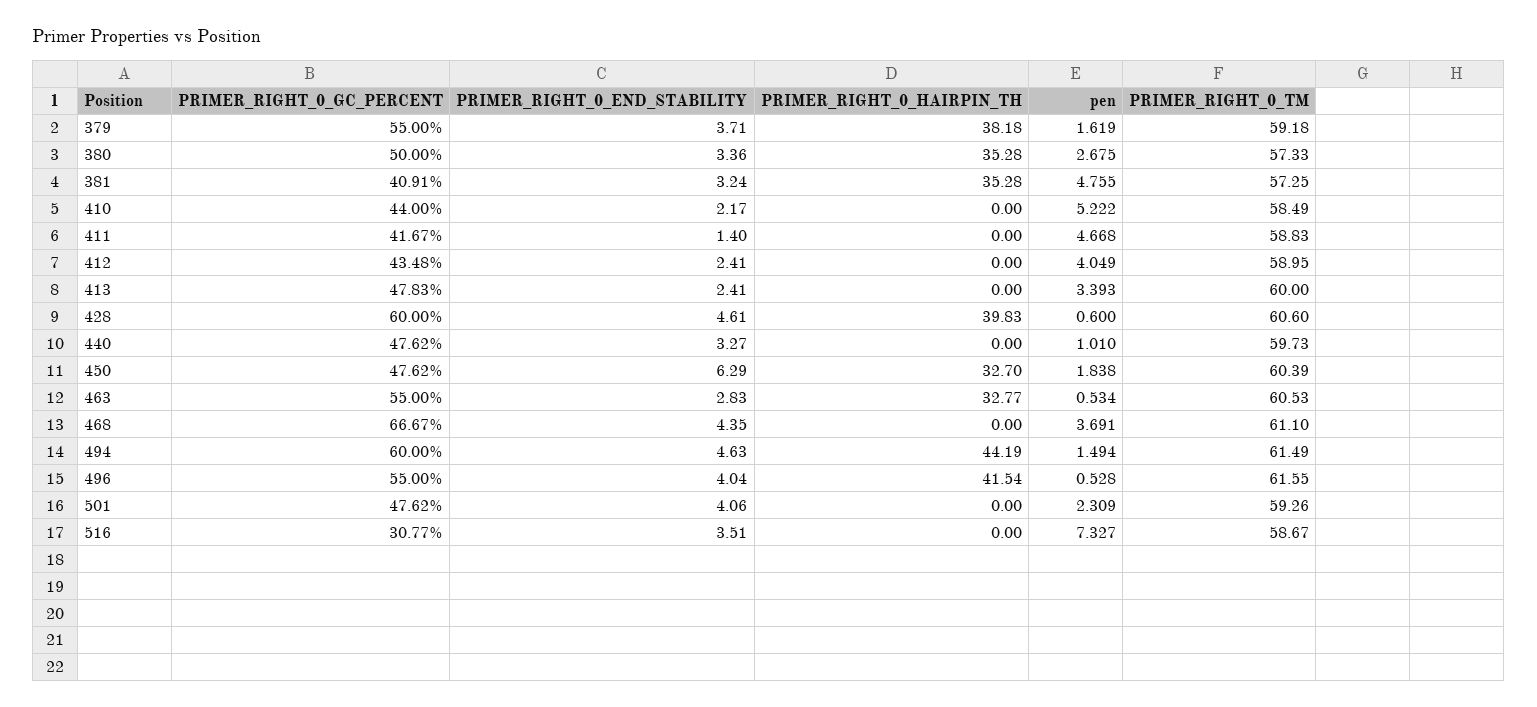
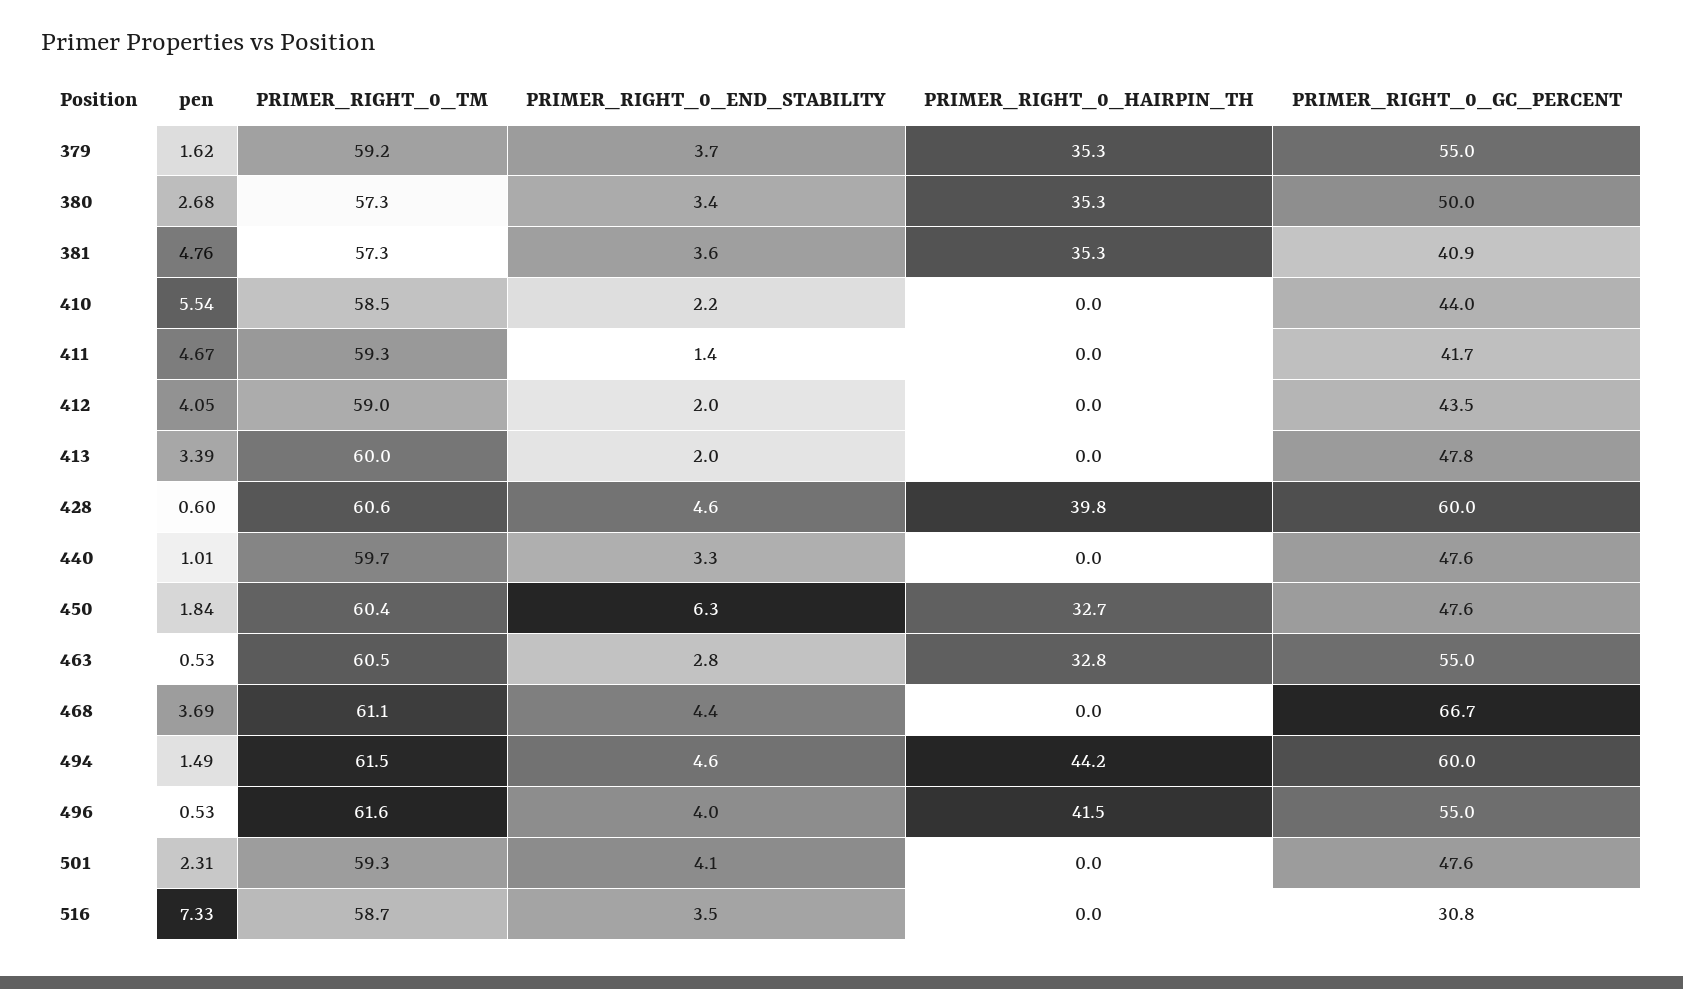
PRIMER_RIGHT_0_HAIRPIN_TH, 379: 38.18 -> 35.3
PRIMER_RIGHT_0_END_STABILITY, 381: 3.24 -> 3.6
pen, 410: 5.222 -> 5.54
PRIMER_RIGHT_0_TM, 411: 58.83 -> 59.3
PRIMER_RIGHT_0_END_STABILITY, 412: 2.41 -> 2
PRIMER_RIGHT_0_END_STABILITY, 413: 2.41 -> 2

